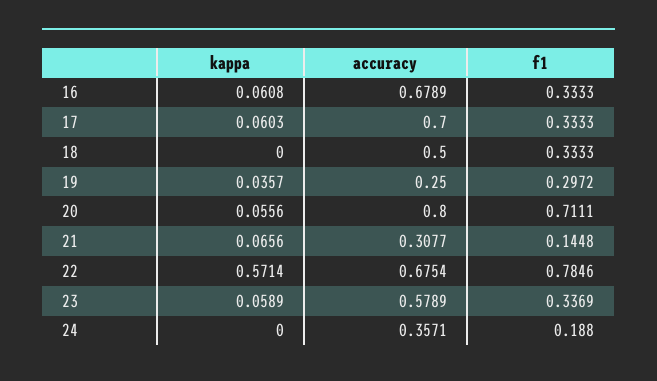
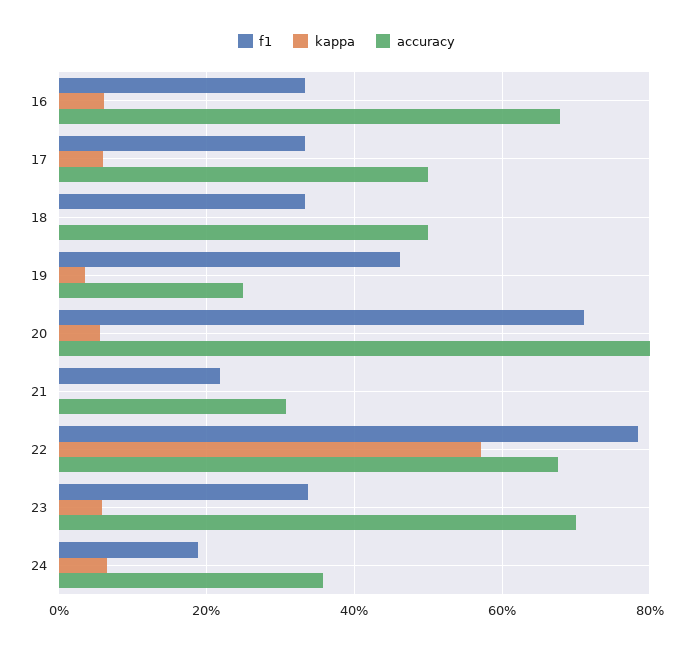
accuracy, 17: 0.7 -> 0.5
f1, 19: 0.2972 -> 0.46
kappa, 21: 0.0656 -> 0
f1, 21: 0.1448 -> 0.22
accuracy, 23: 0.5789 -> 0.7
kappa, 24: 0 -> 0.06

